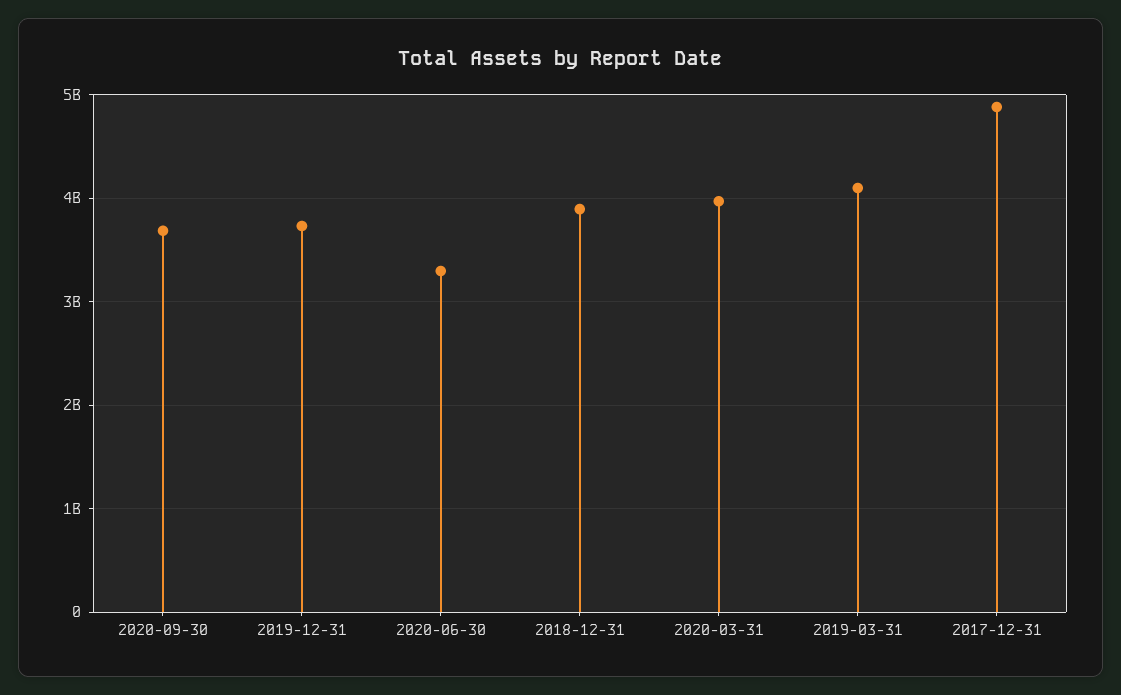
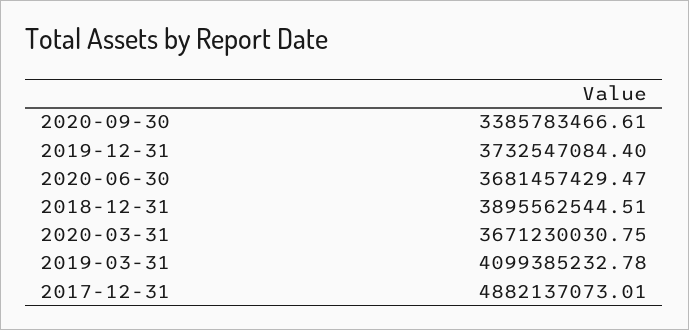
2020-09-30: 3700000000 -> 3385783466.61
2020-06-30: 3300000000 -> 3681457429.47
2020-03-31: 4000000000 -> 3671230030.75

